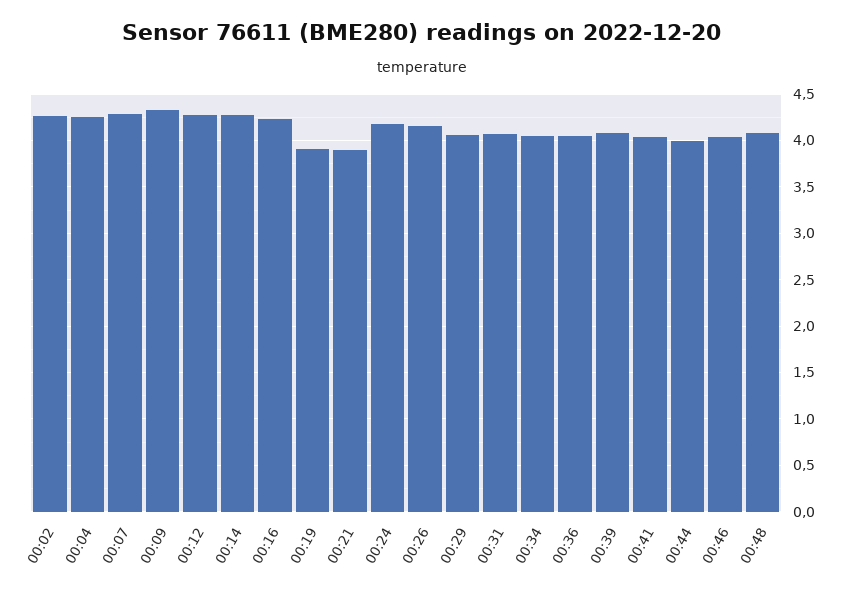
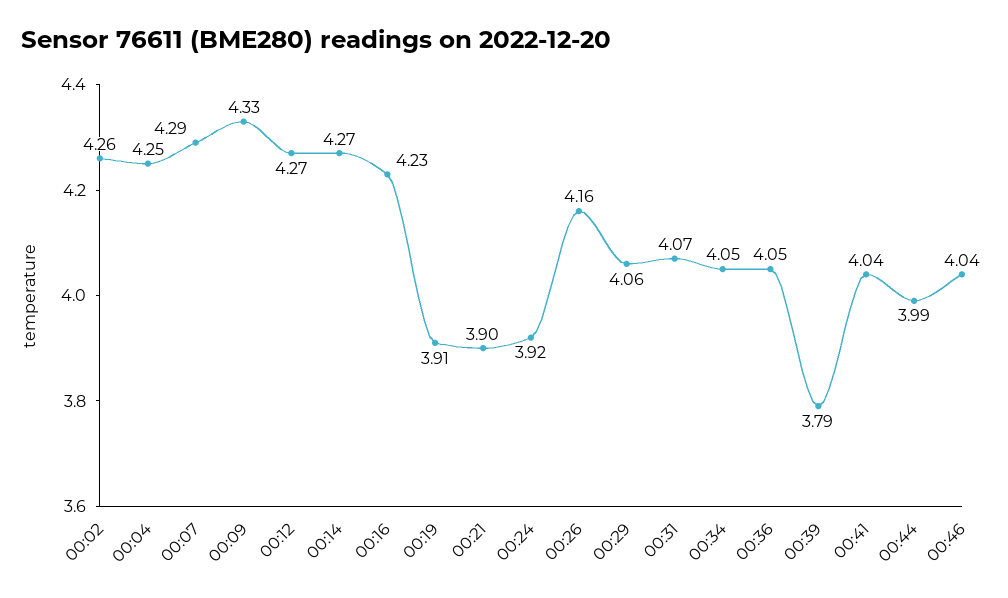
00:24: 4.2 -> 3.92
00:39: 4.1 -> 3.79
00:48: 4.1 -> none

